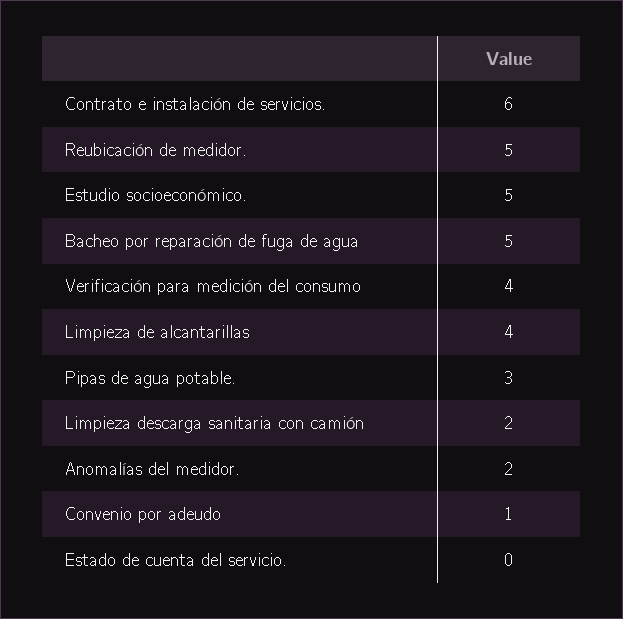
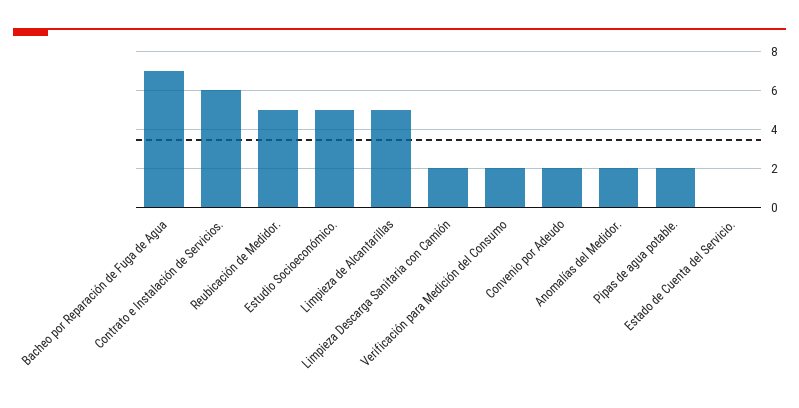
Bacheo por reparación de fuga de agua: 5 -> 7
Verificación para medición del consumo: 4 -> 2
Limpieza de alcantarillas: 4 -> 5
Pipas de agua potable.: 3 -> 2
Convenio por adeudo: 1 -> 2

